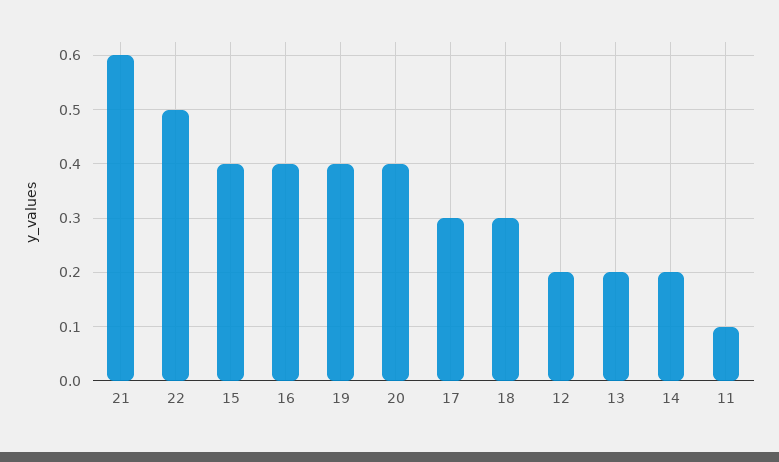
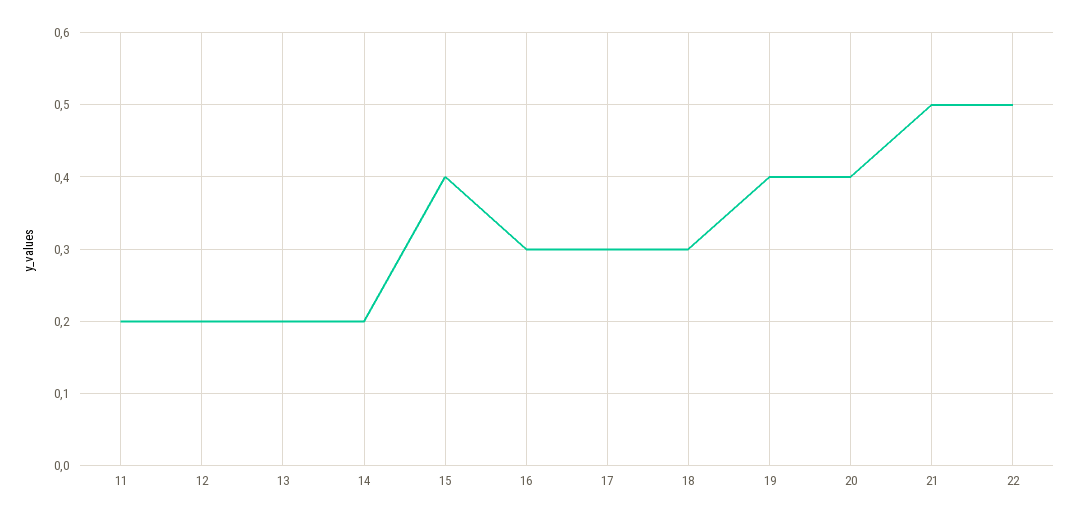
21: 0.6 -> 0.5
16: 0.4 -> 0.3
11: 0.1 -> 0.2

